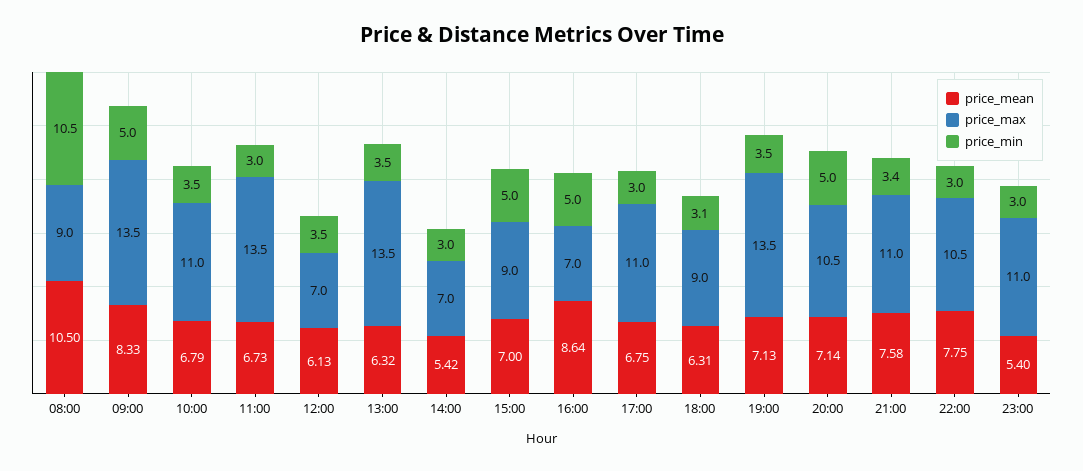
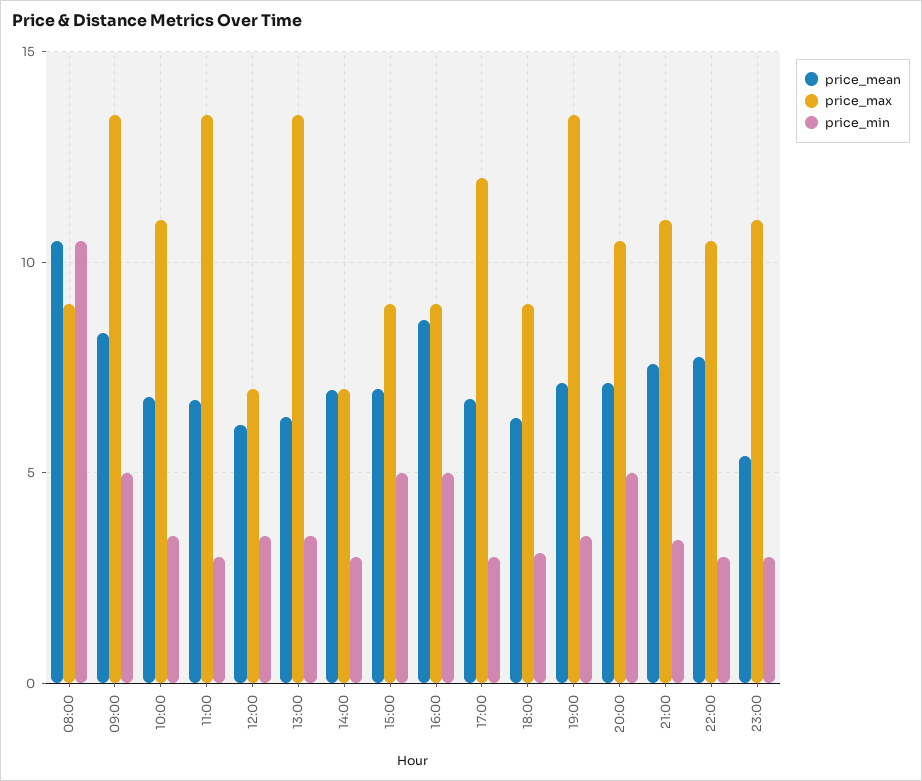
price_mean, 14:00: 5.42 -> 7
price_max, 16:00: 7 -> 9
price_max, 17:00: 11 -> 12

